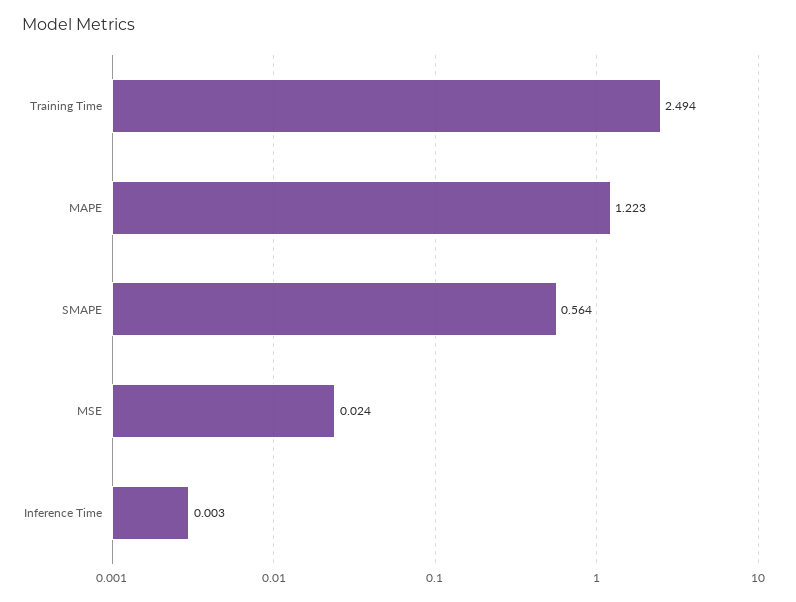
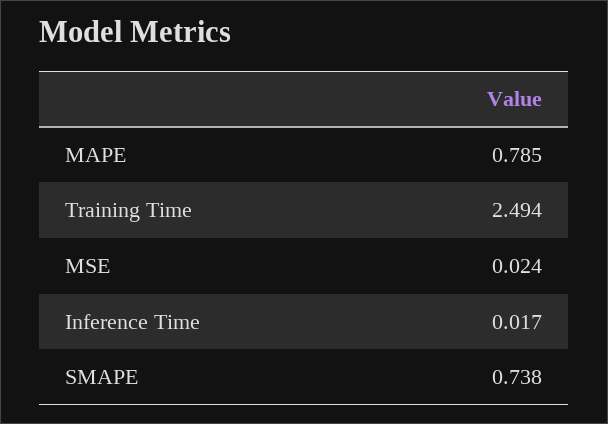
MAPE: 1.223 -> 0.785
SMAPE: 0.564 -> 0.738
Inference Time: 0.003 -> 0.017

